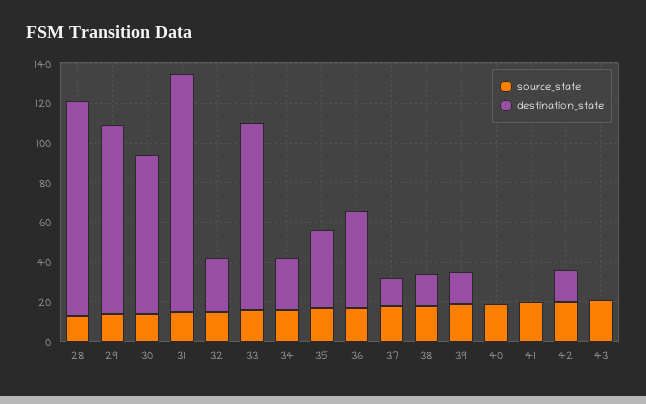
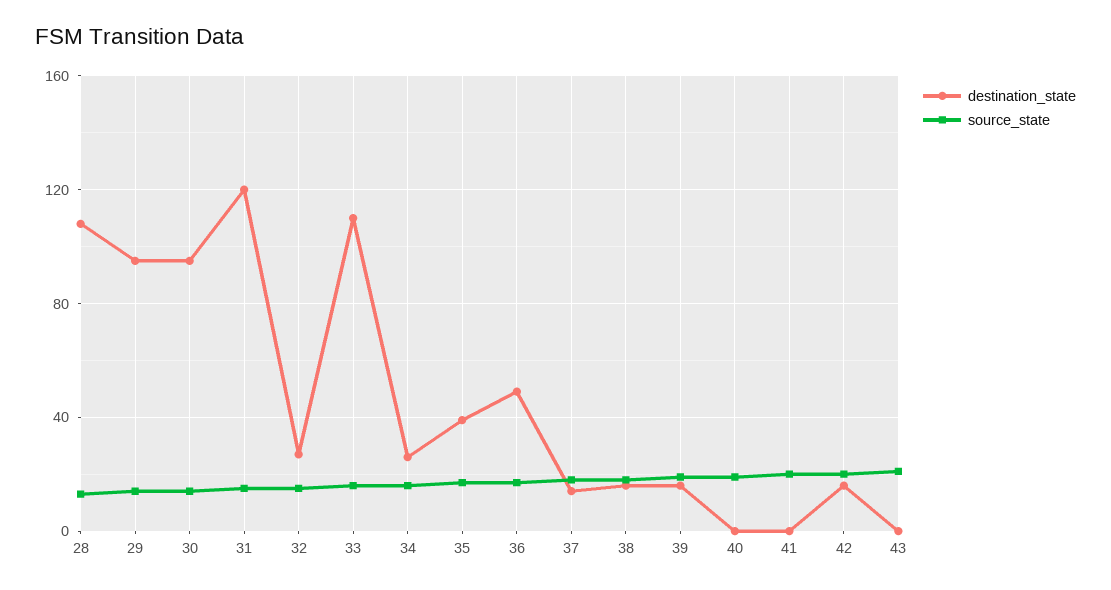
destination_state, 30: 80 -> 95
destination_state, 33: 95 -> 110

